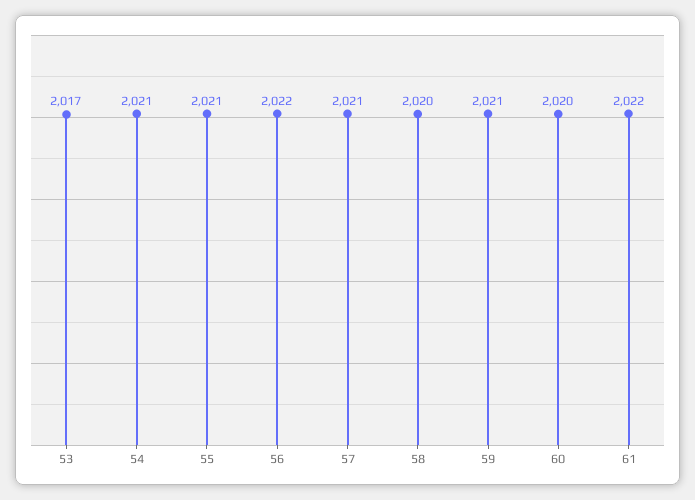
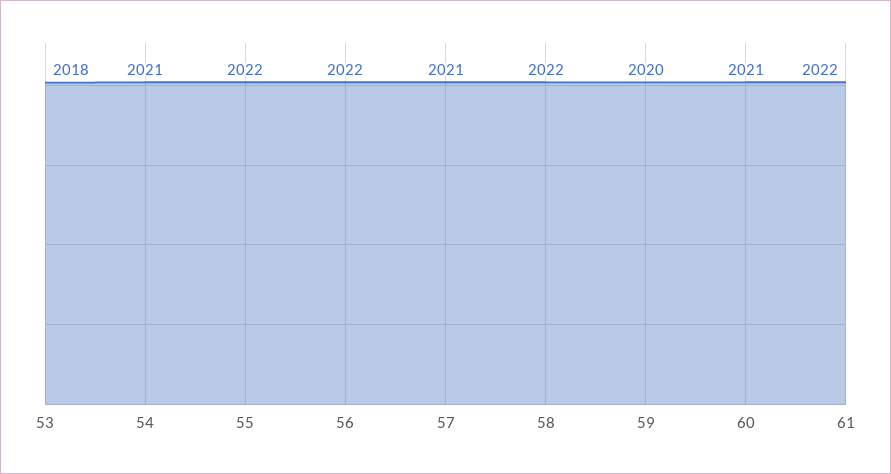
53: 2017 -> 2018
55: 2021 -> 2022
58: 2020 -> 2022
59: 2021 -> 2020
60: 2020 -> 2021

